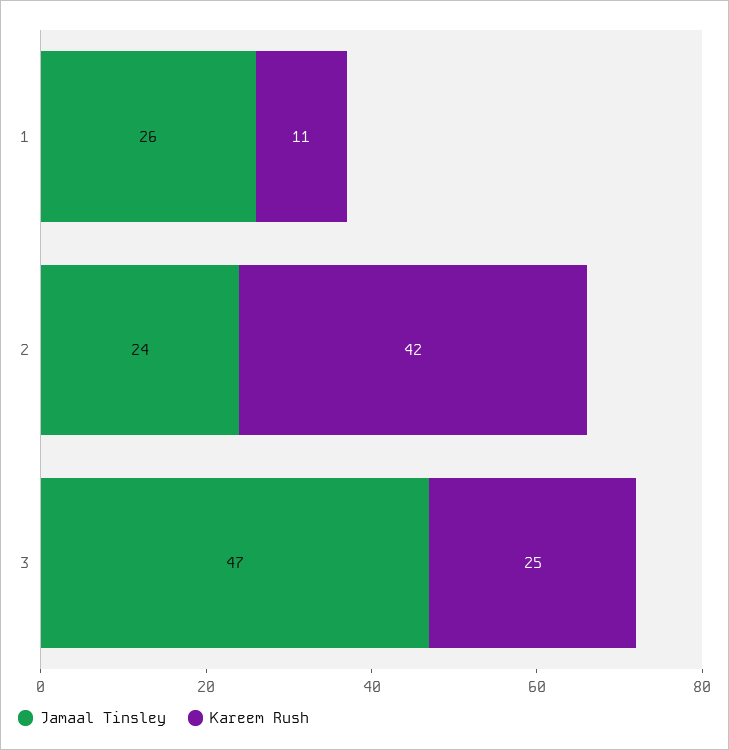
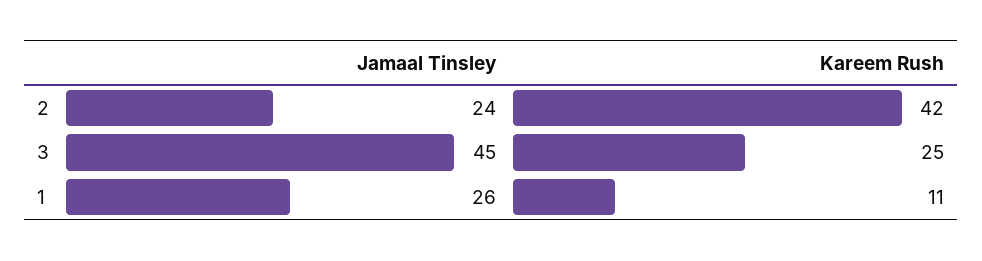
Jamaal Tinsley, 3: 47 -> 45

